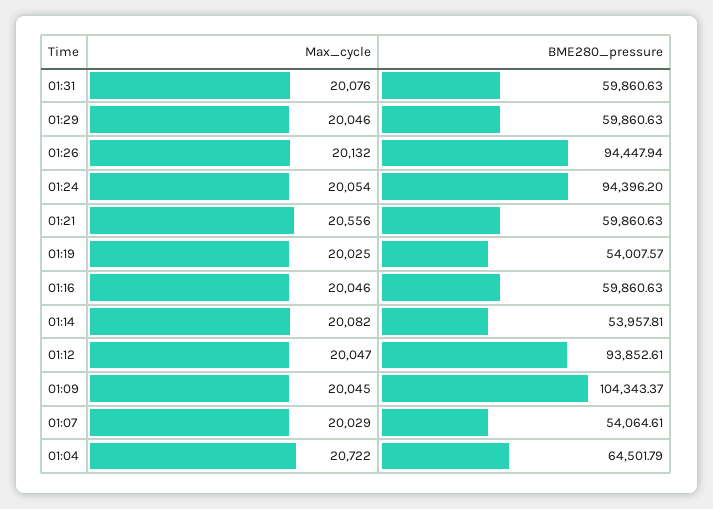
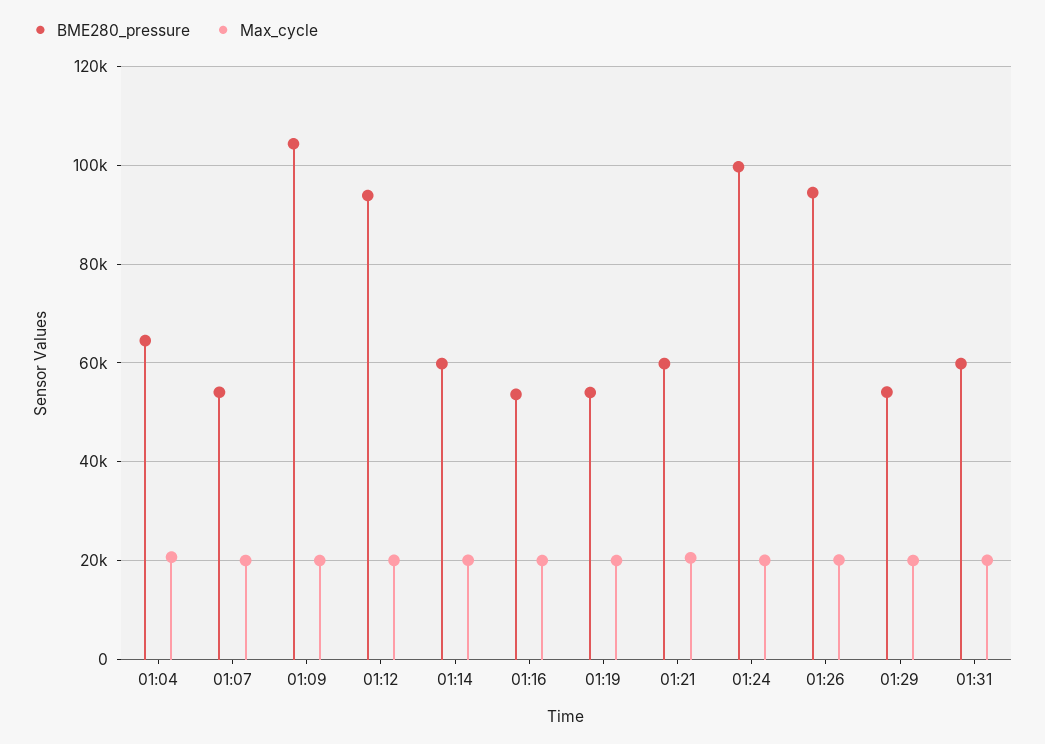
BME280_pressure, 01:29: 59860.63 -> 54000
BME280_pressure, 01:24: 94396.2 -> 100000
BME280_pressure, 01:16: 59860.63 -> 54000
BME280_pressure, 01:14: 53957.81 -> 60000

